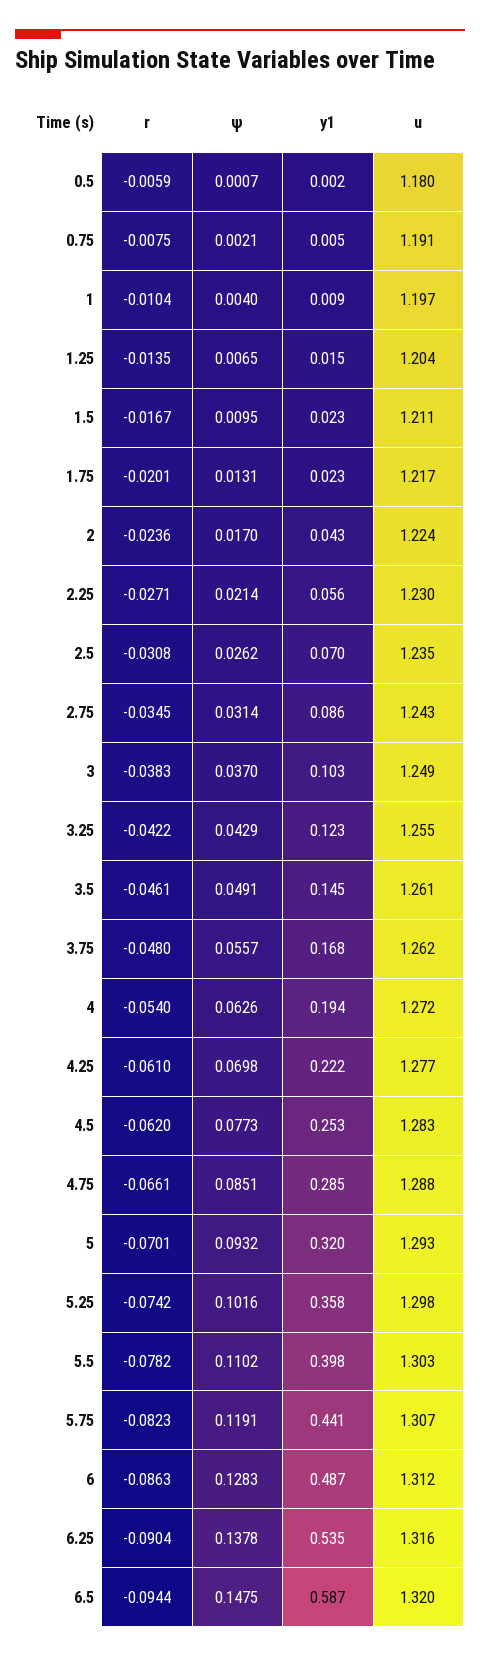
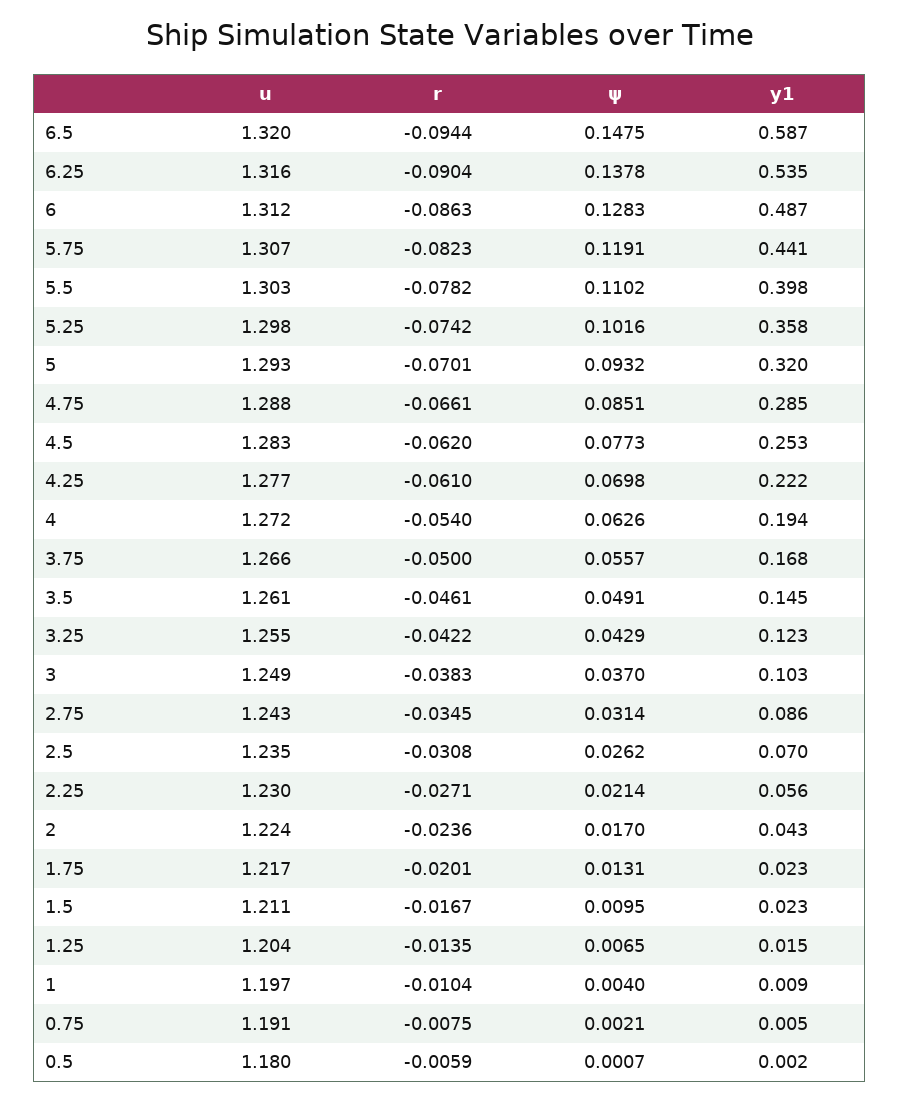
r, 3.75: -0.048 -> -0.05
u, 3.75: 1.262 -> 1.266

